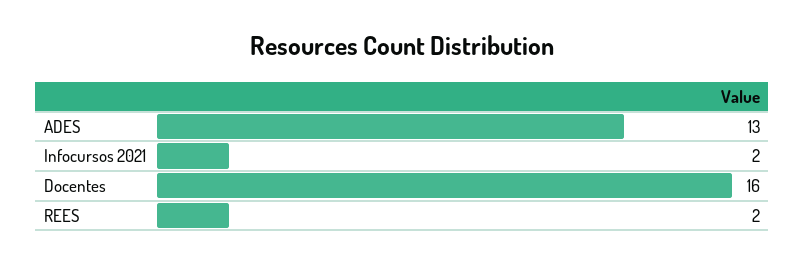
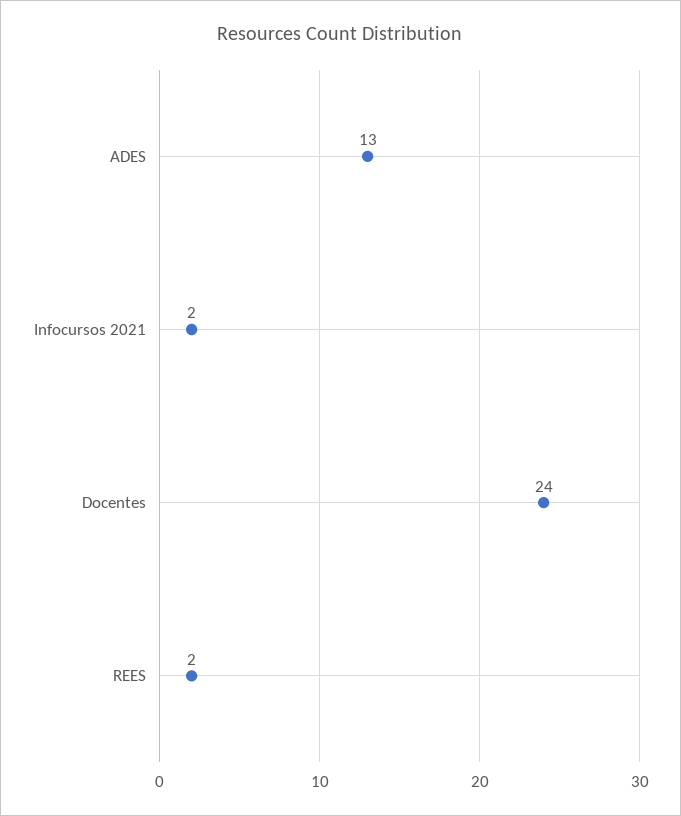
Docentes: 16 -> 24

